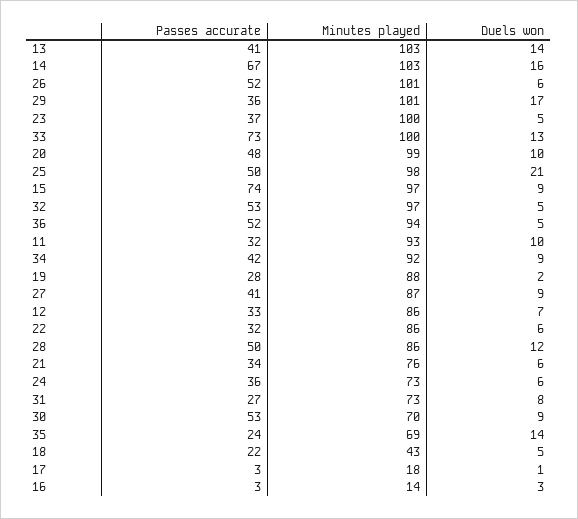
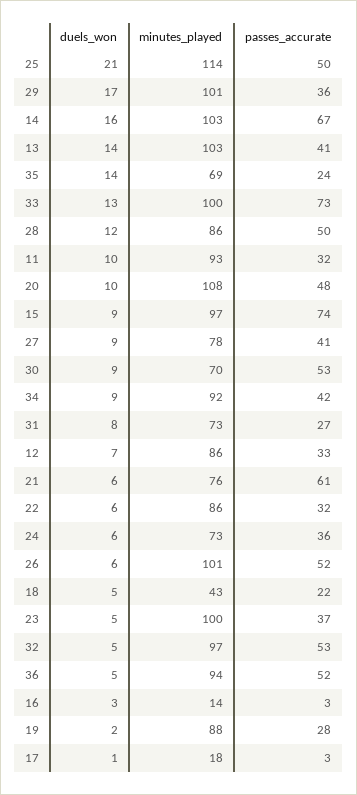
Minutes played, 20: 99 -> 108
Minutes played, 25: 98 -> 114
Minutes played, 27: 87 -> 78
Passes accurate, 21: 34 -> 61

